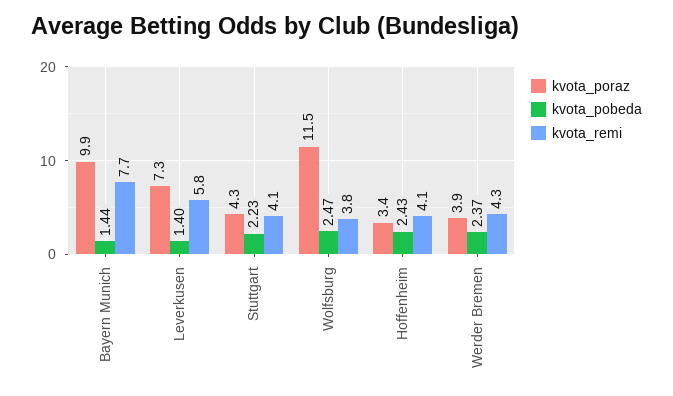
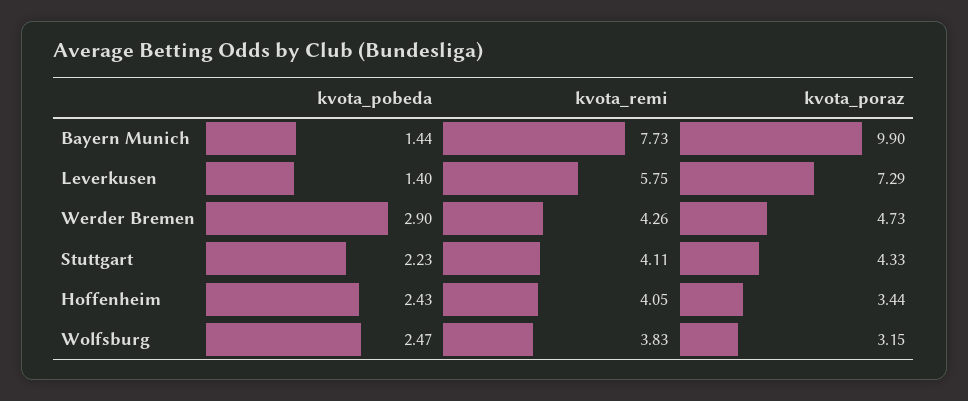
kvota_poraz, Wolfsburg: 11.5 -> 3.15
kvota_poraz, Werder Bremen: 3.9 -> 4.73
kvota_pobeda, Werder Bremen: 2.37 -> 2.9

